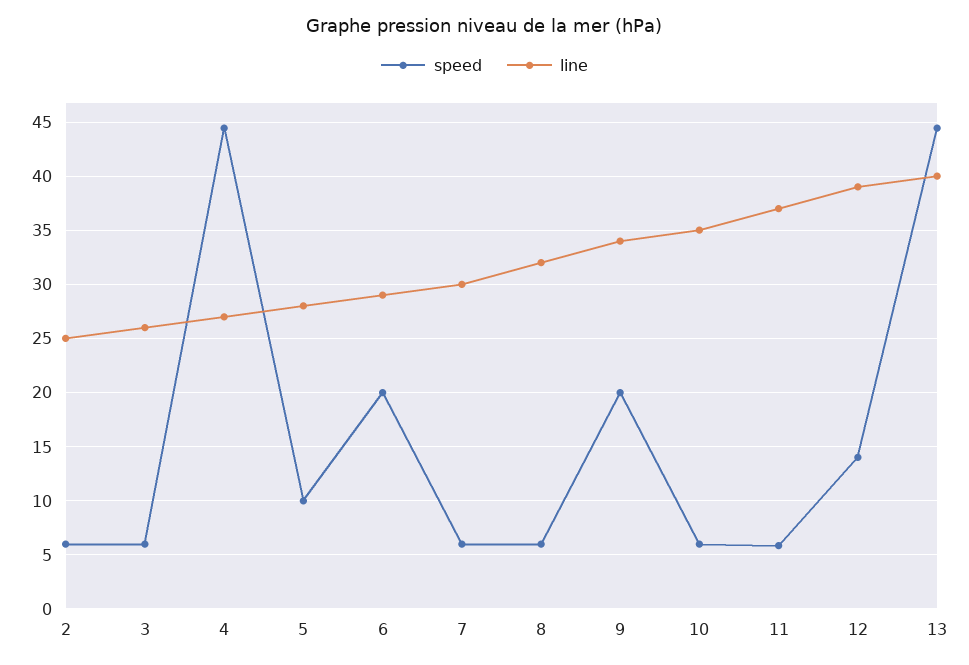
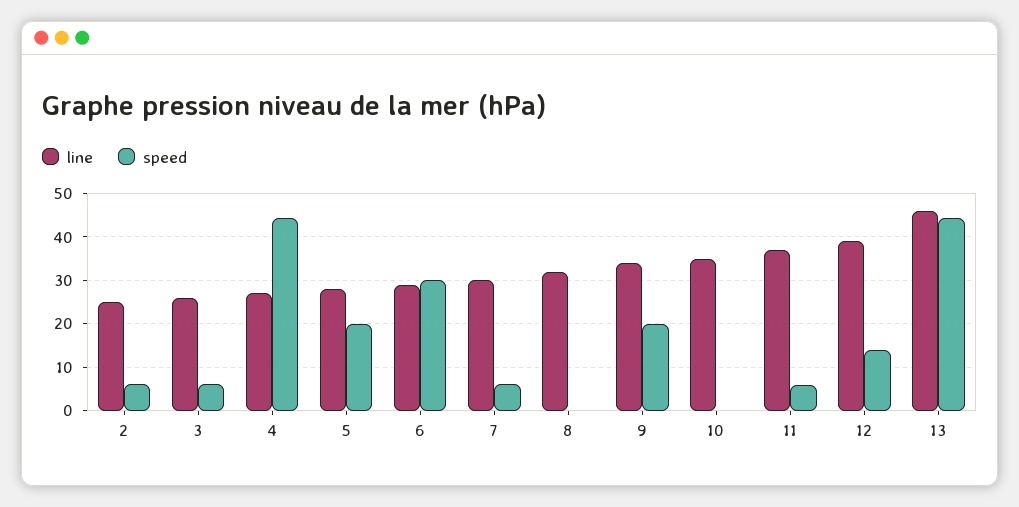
speed, 5: 10 -> 20
speed, 6: 20 -> 30
speed, 8: 6 -> 0
speed, 10: 6 -> 0
line, 13: 40 -> 46

